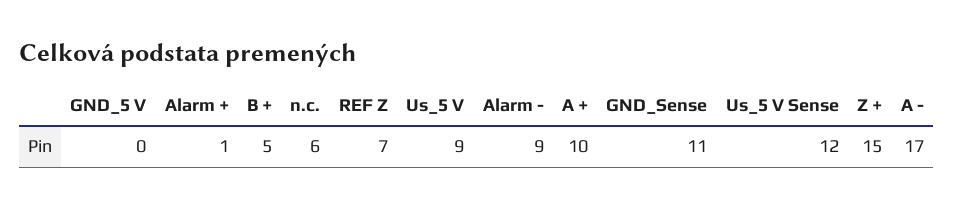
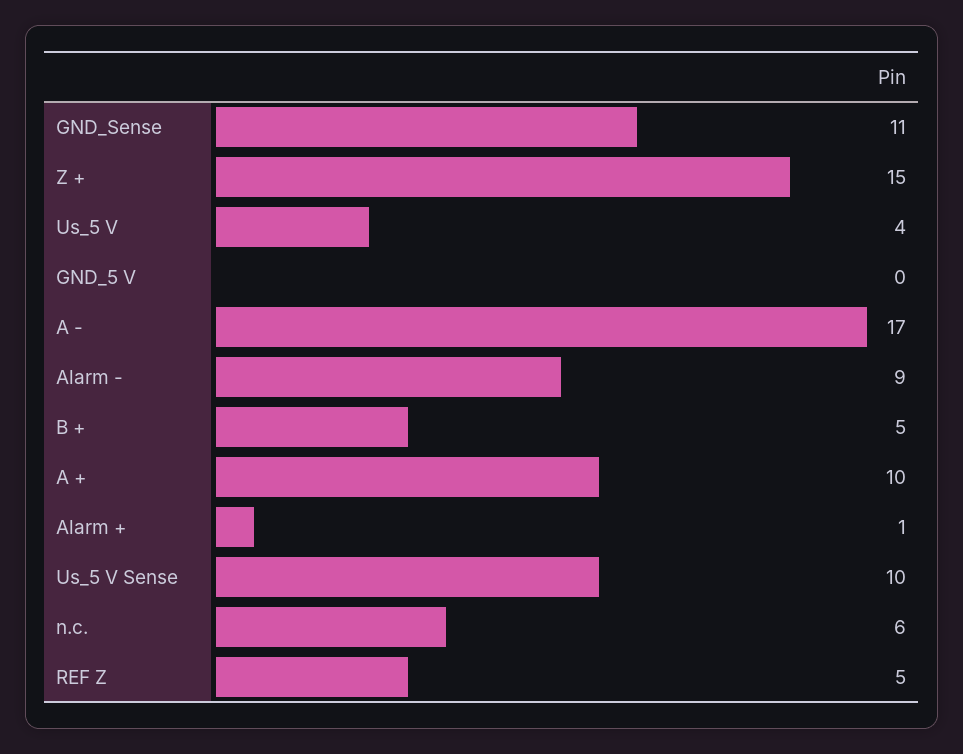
REF Z: 7 -> 5
Us_5 V: 9 -> 4
Us_5 V Sense: 12 -> 10

